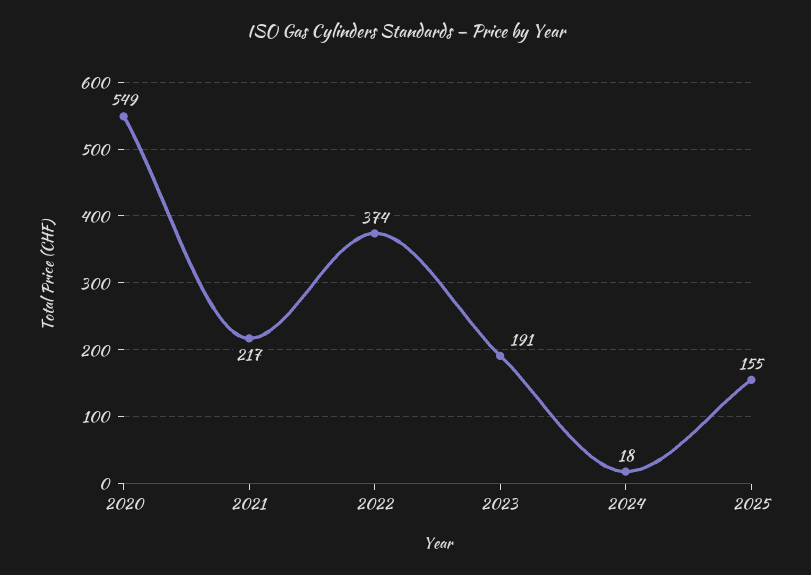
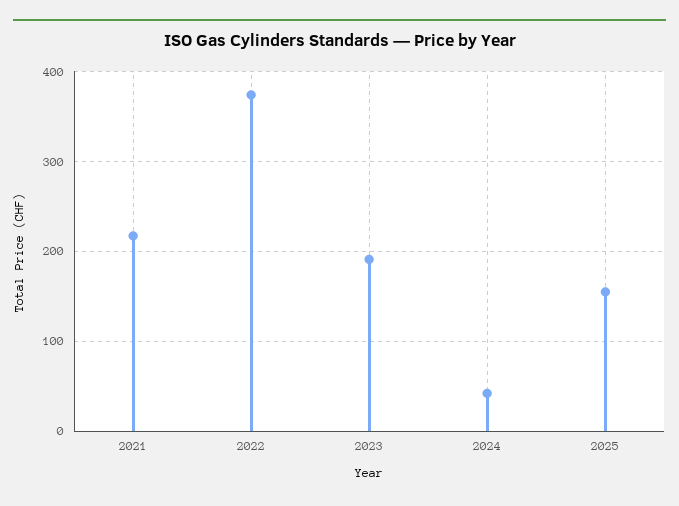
2020: 549 -> none
2024: 18 -> 40

